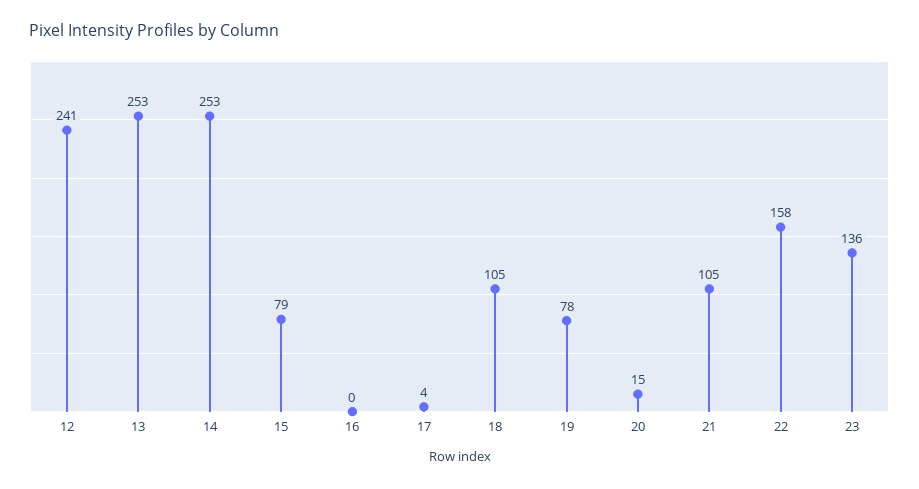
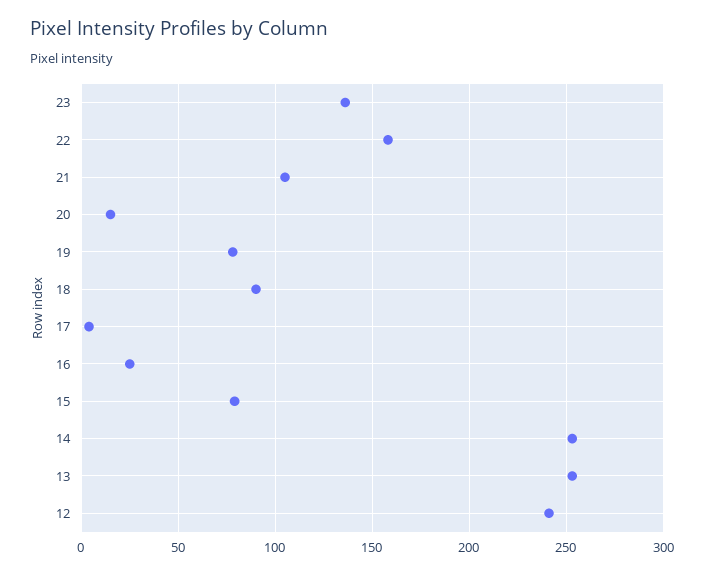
16: 0 -> 25
18: 105 -> 90

